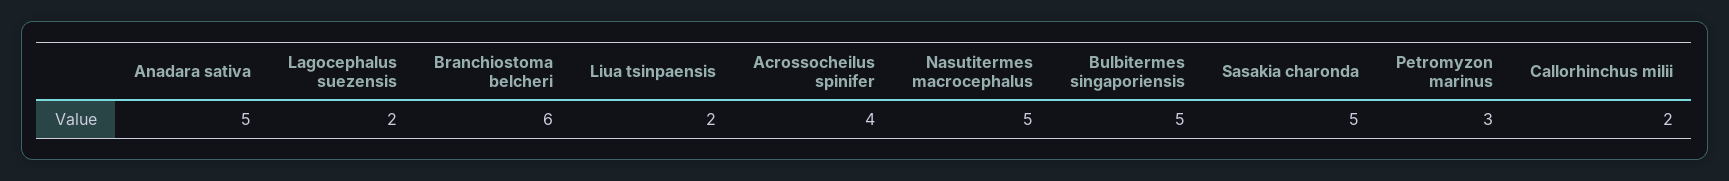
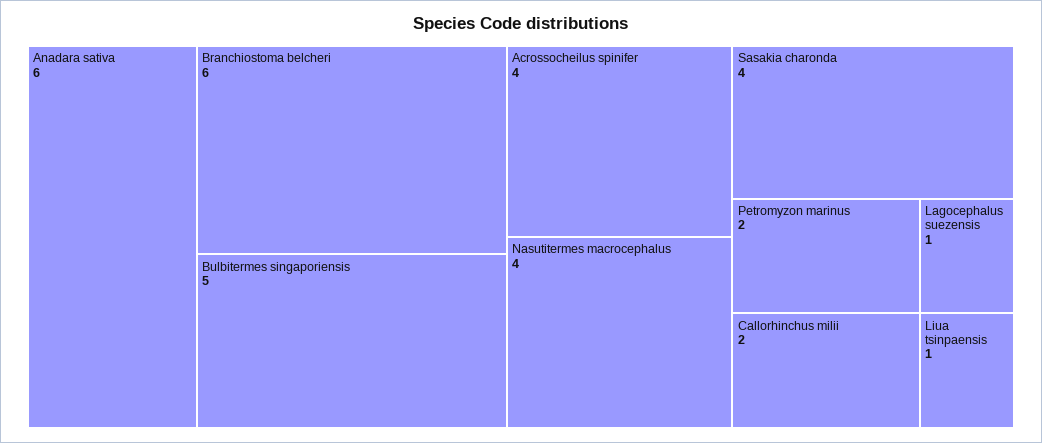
Anadara sativa: 5 -> 6
Lagocephalus suezensis: 2 -> 1
Liua tsinpaensis: 2 -> 1
Nasutitermes macrocephalus: 5 -> 4
Sasakia charonda: 5 -> 4
Petromyzon marinus: 3 -> 2

